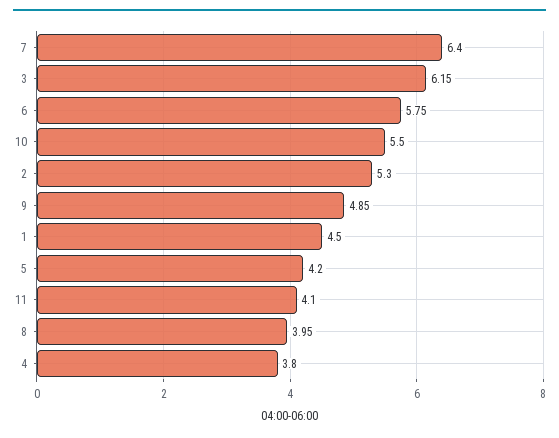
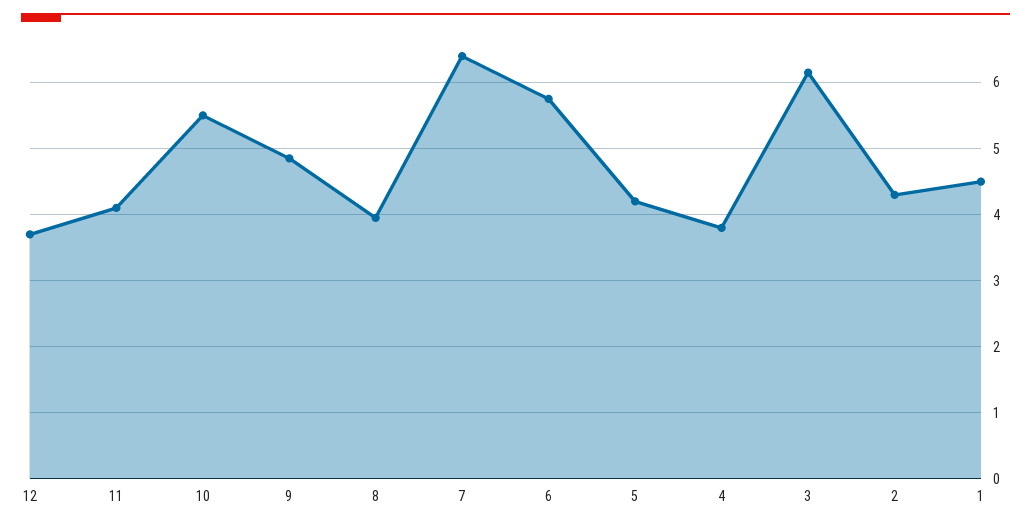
2: 5.3 -> 4.3
12: none -> 3.7

